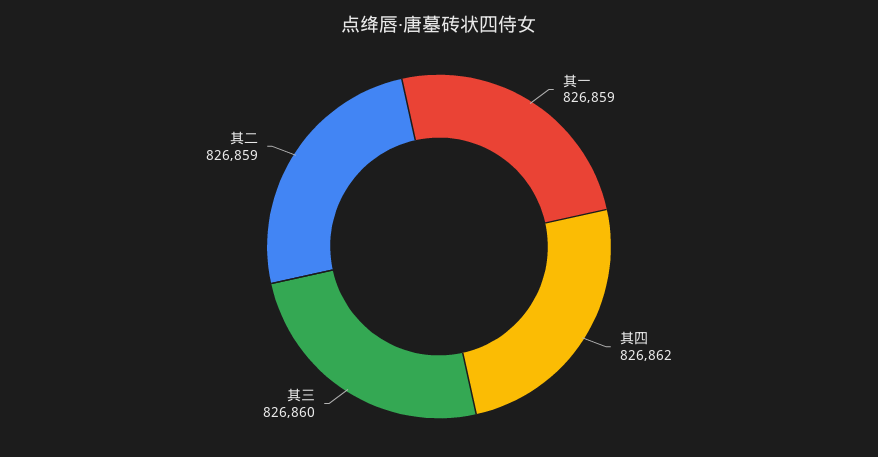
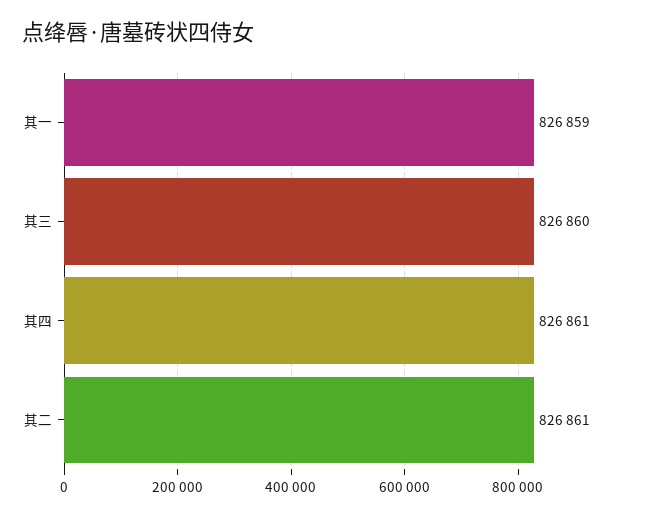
其四: 826862 -> 826861
其二: 826859 -> 826861

